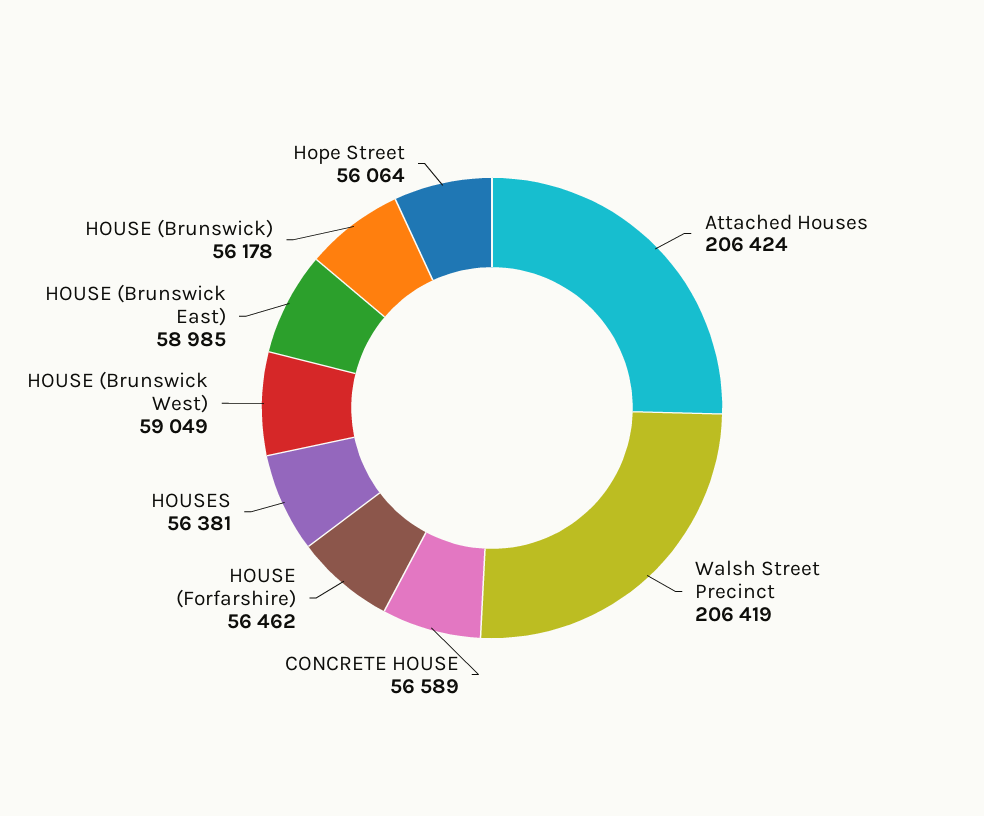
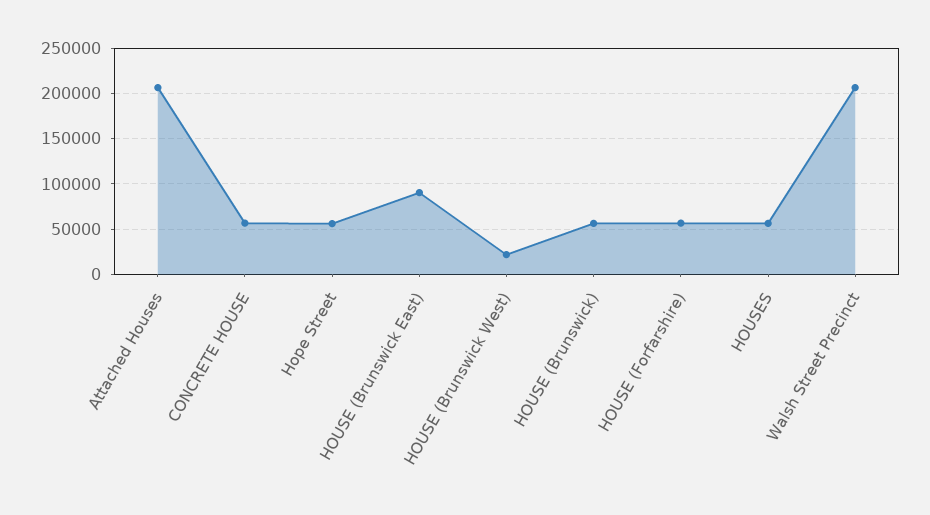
HOUSE (Brunswick West): 59049 -> 20000
HOUSE (Brunswick East): 58985 -> 90000

